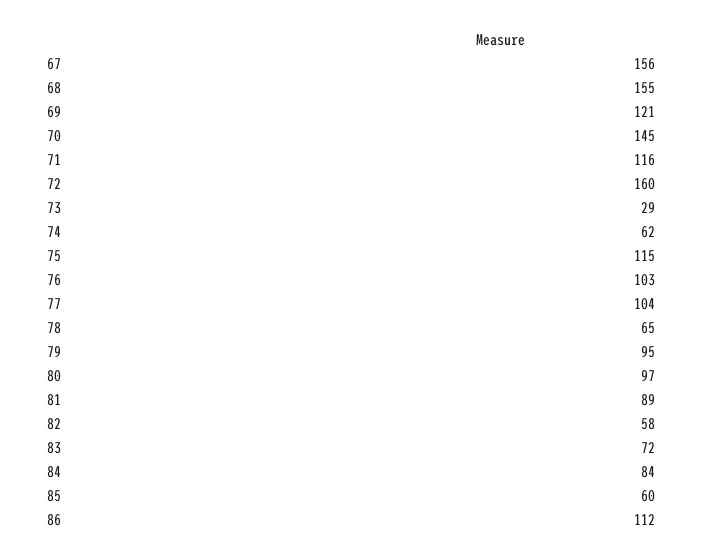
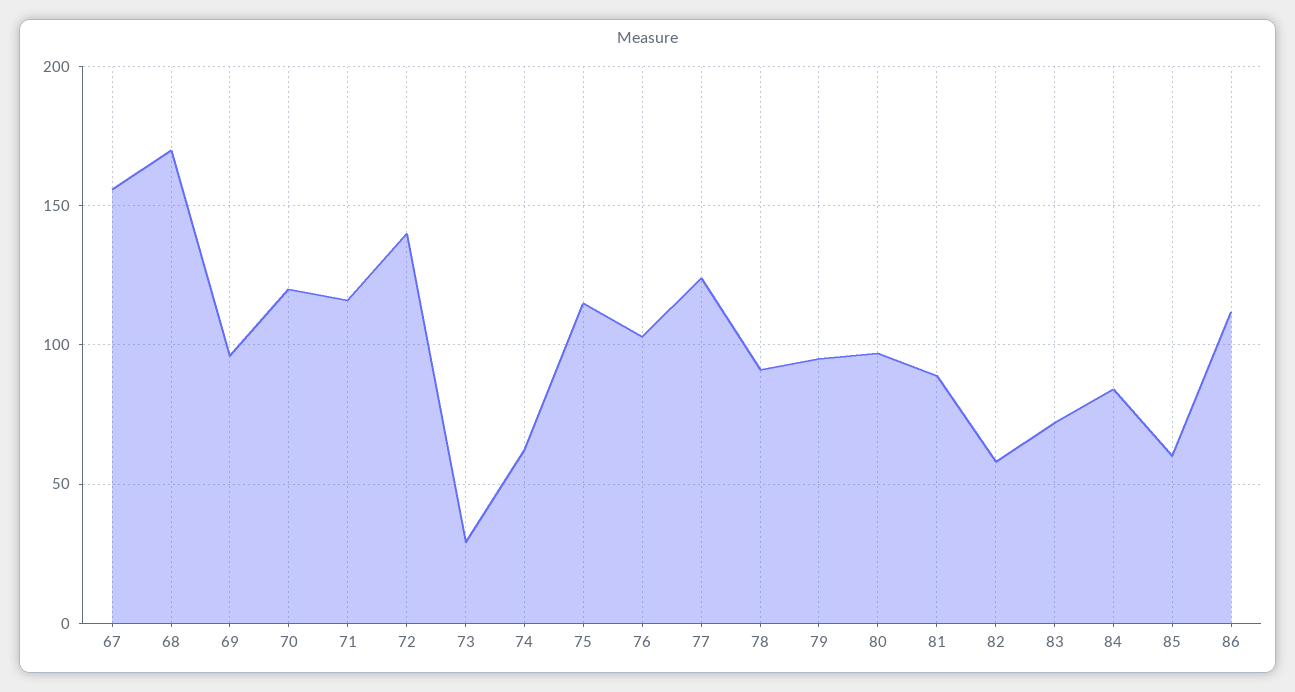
68: 155 -> 170
69: 121 -> 95
70: 145 -> 120
72: 160 -> 140
77: 104 -> 125
78: 65 -> 90

